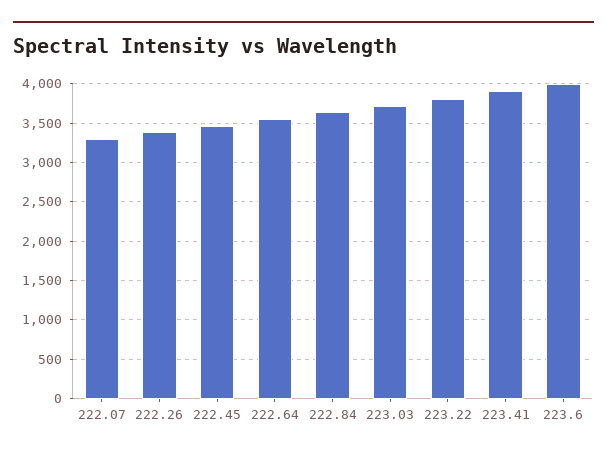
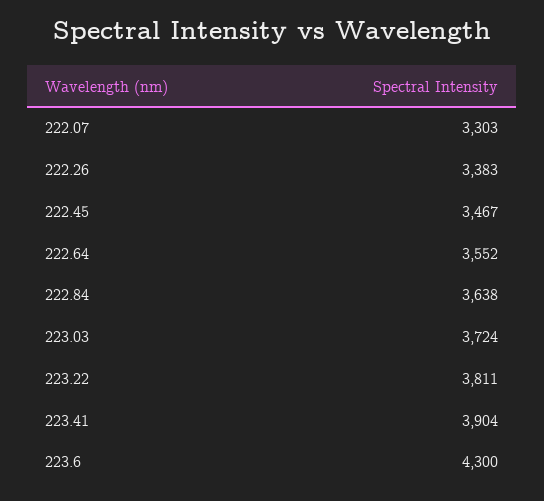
223.6: 4000 -> 4300

